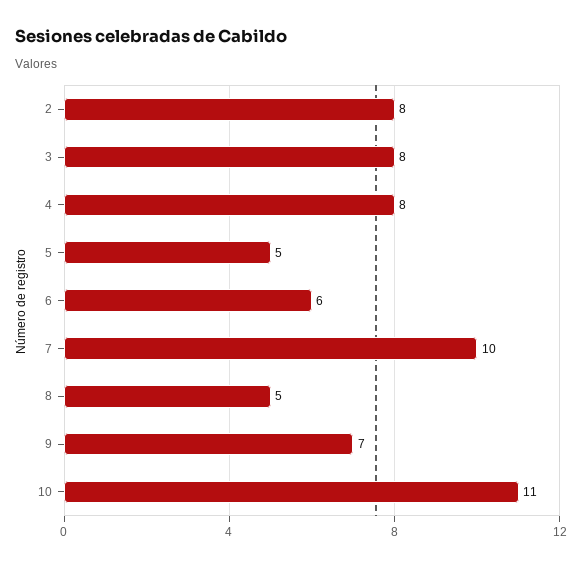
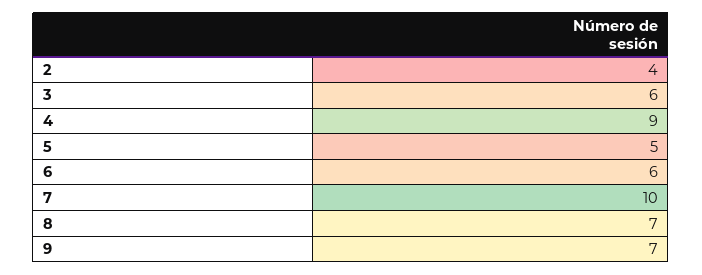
2: 8 -> 4
3: 8 -> 6
4: 8 -> 9
8: 5 -> 7
10: 11 -> none

